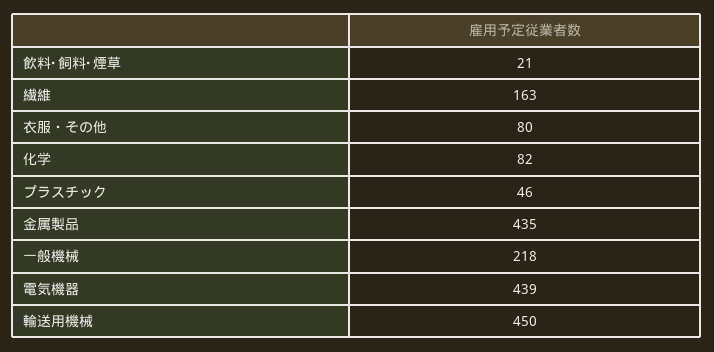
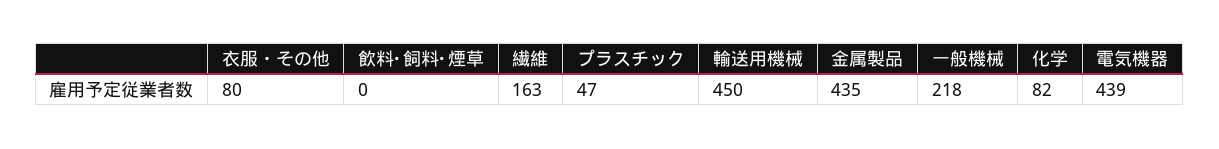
飲料･飼料･煙草: 21 -> 0
プラスチック: 46 -> 47

